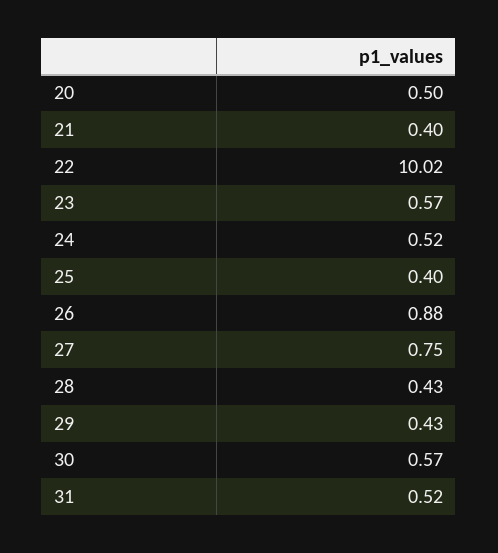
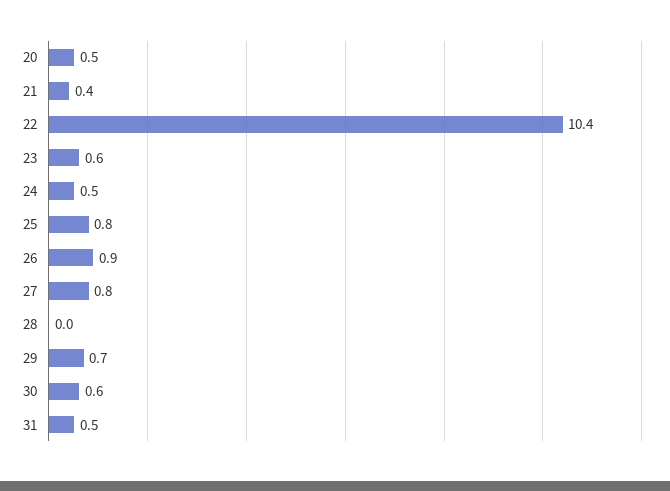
22: 10.02 -> 10.4
25: 0.4 -> 0.8
28: 0.43 -> 0
29: 0.43 -> 0.7

